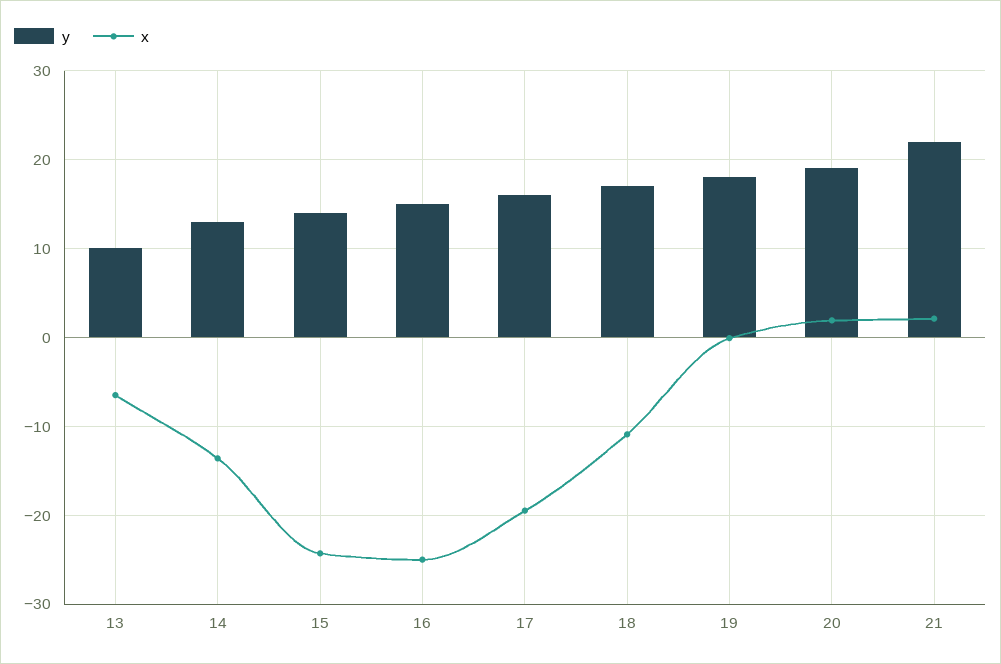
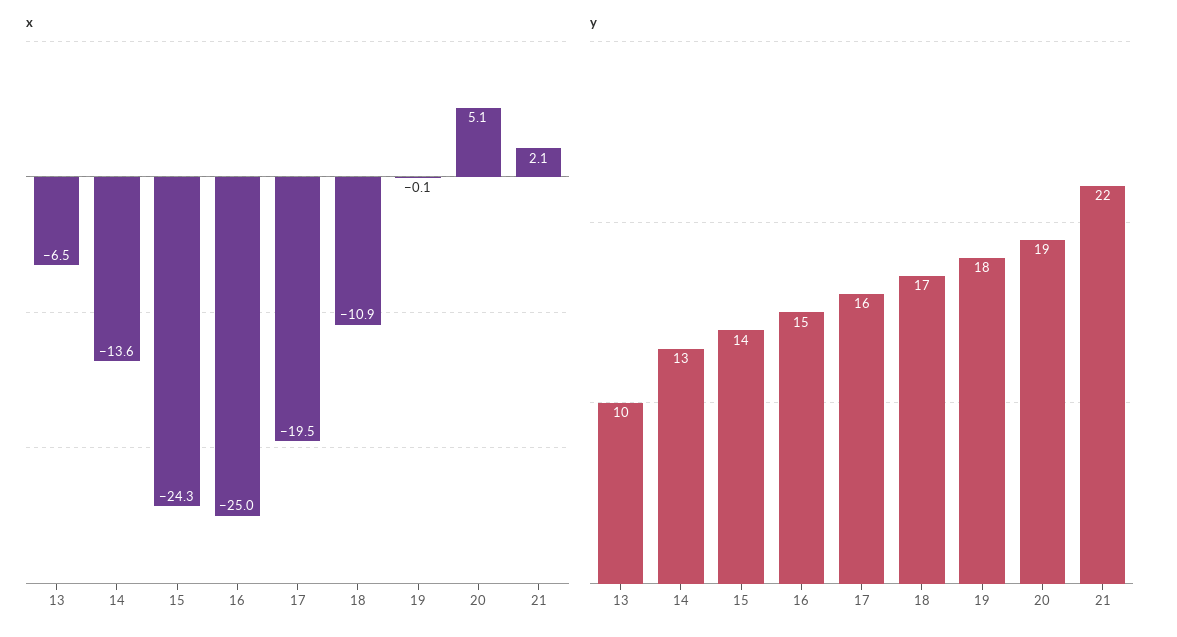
x, 20: 2 -> 5.1

